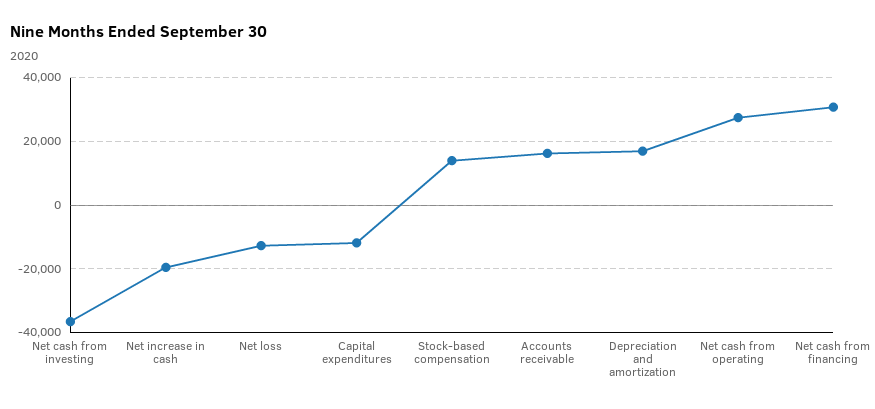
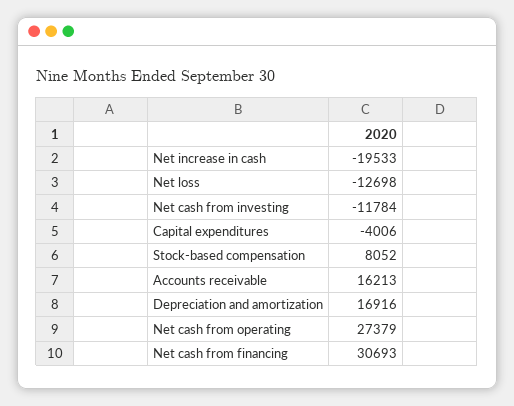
Net cash from investing: -36000 -> -11784
Capital expenditures: -12000 -> -4006
Stock-based compensation: 14000 -> 8052

